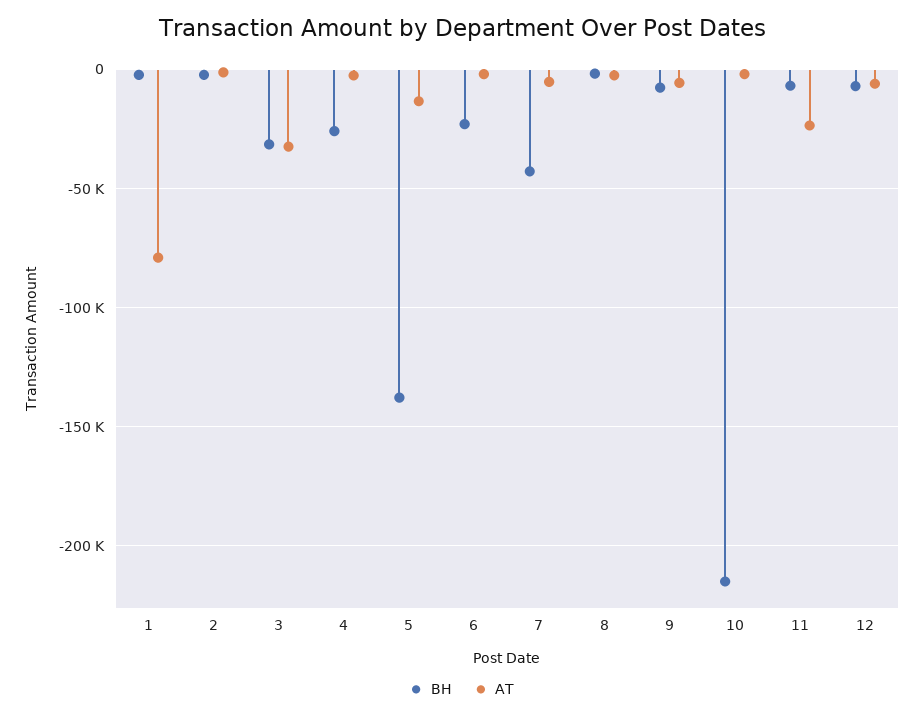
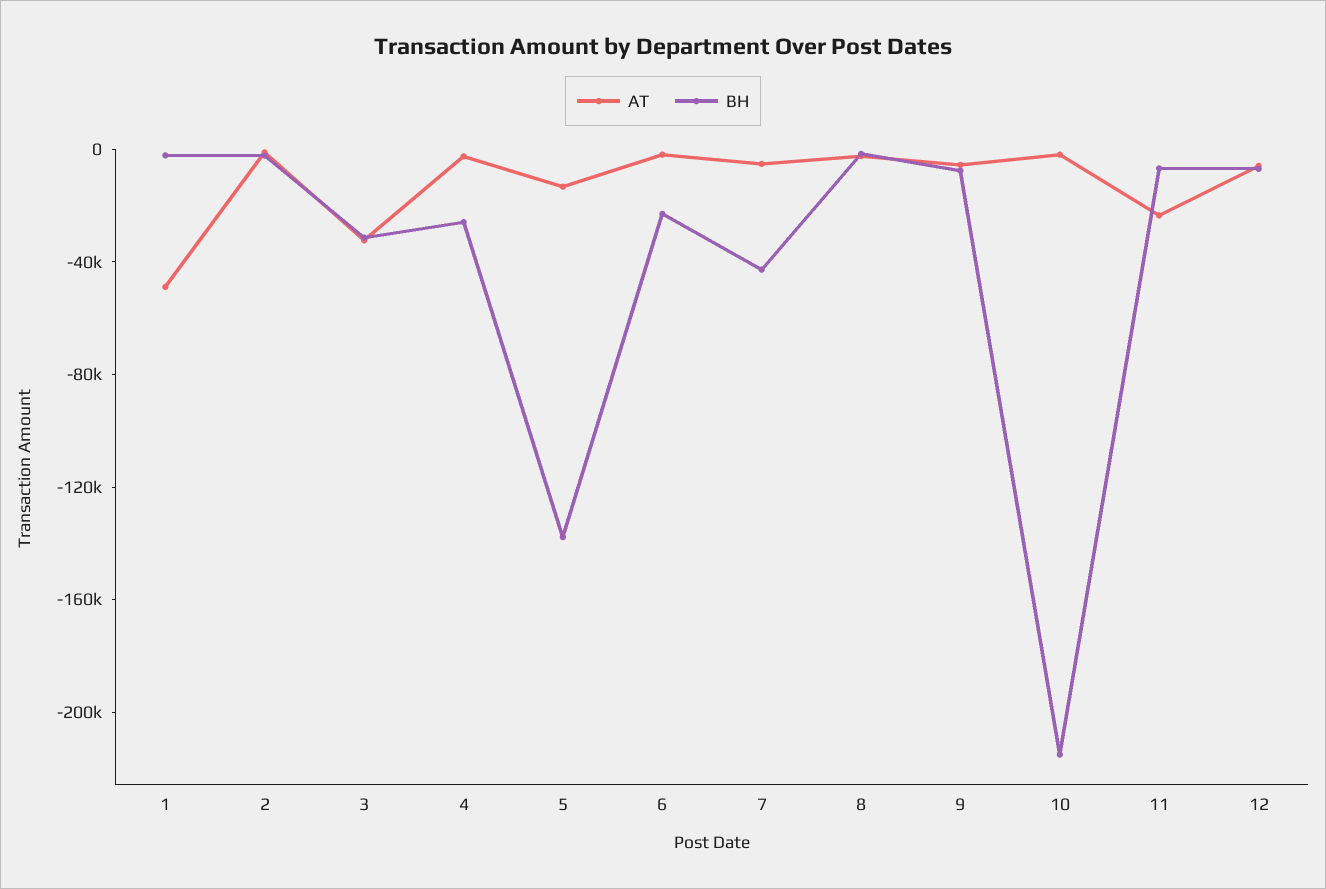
AT, 1: -80000 -> -50000

